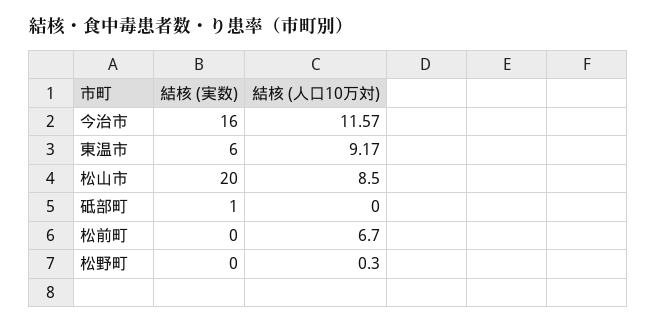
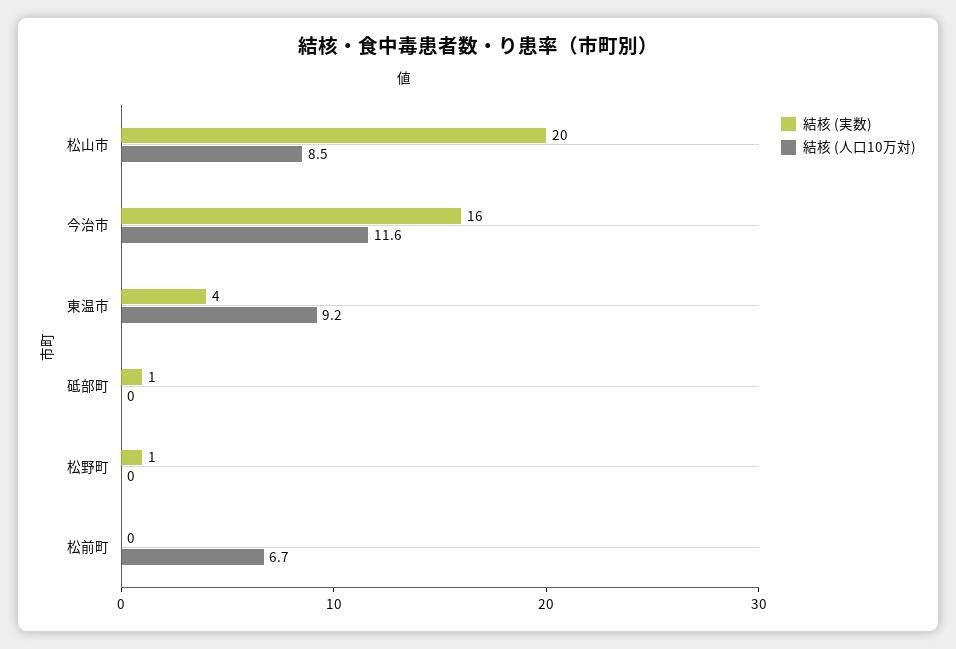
結核 (実数), 東温市: 6 -> 4
結核 (実数), 松野町: 0 -> 1
結核 (人口10万対), 松野町: 0.3 -> 0

